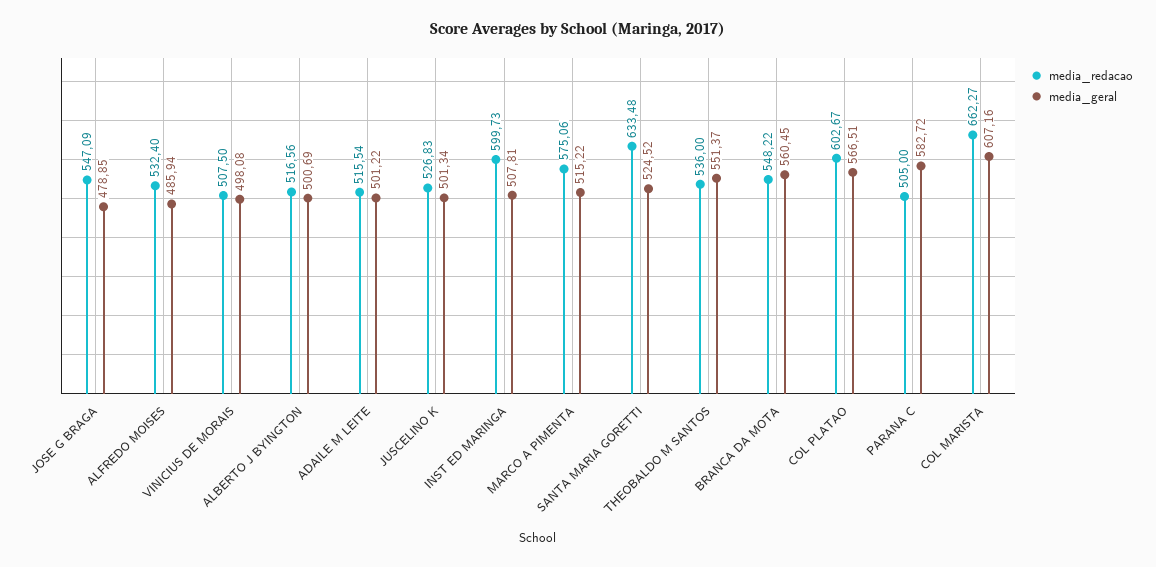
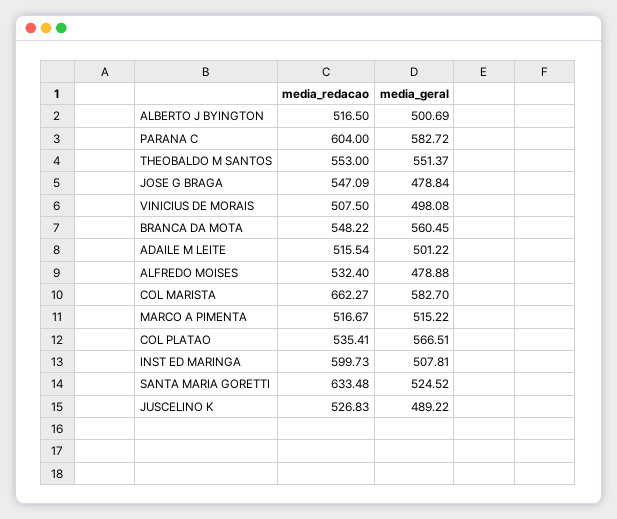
media_geral, JOSE G BRAGA: 478.85 -> 478.84
media_geral, ALFREDO MOISES: 485.94 -> 478.88
media_redacao, ALBERTO J BYINGTON: 516.56 -> 516.5
media_geral, JUSCELINO K: 501.34 -> 489.22
media_redacao, MARCO A PIMENTA: 575.06 -> 516.67
media_redacao, THEOBALDO M SANTOS: 536 -> 553
media_redacao, COL PLATAO: 602.67 -> 535.41
media_redacao, PARANA C: 505 -> 604
media_geral, COL MARISTA: 607.16 -> 582.7

